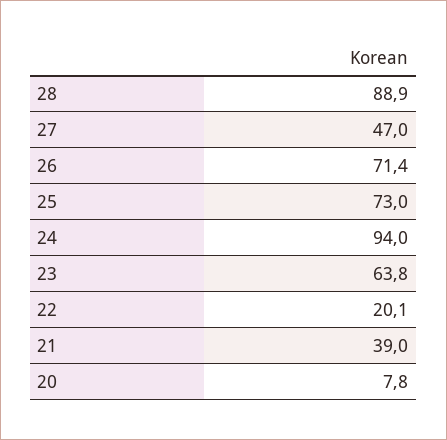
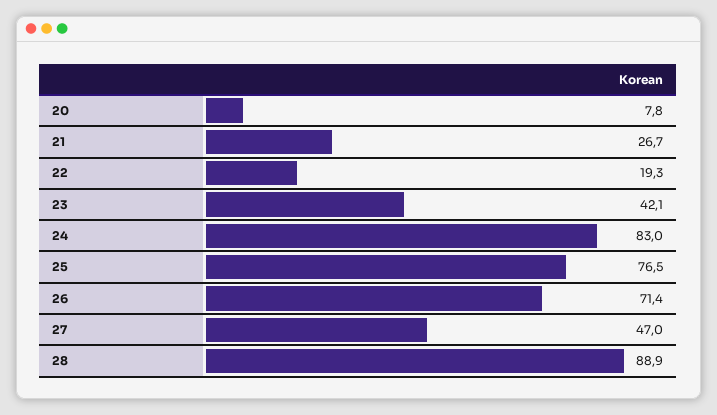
25: 73 -> 76.5
24: 94 -> 83
23: 63.8 -> 42.1
22: 20.1 -> 19.3
21: 39 -> 26.7

